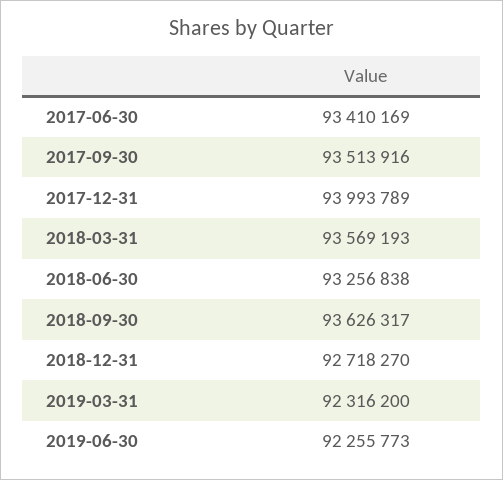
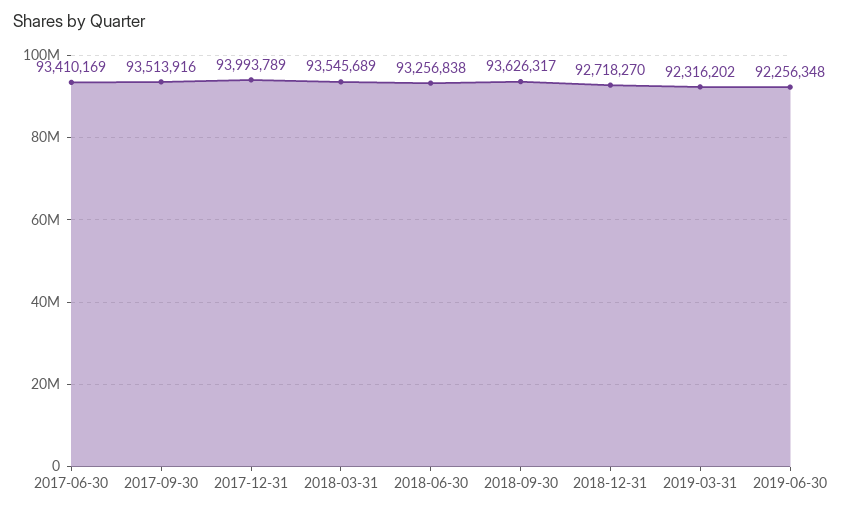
2018-03-31: 93569193 -> 93545689
2019-03-31: 92316200 -> 92316202
2019-06-30: 92255773 -> 92256348

